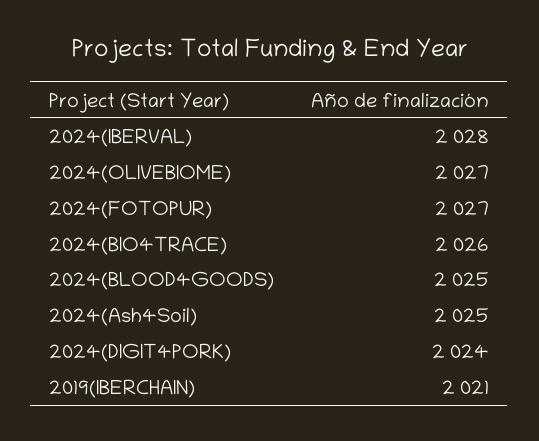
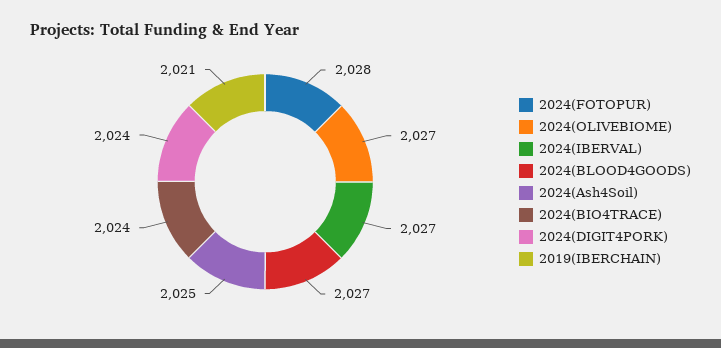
2024(IBERVAL): 2028 -> 2027
2024(FOTOPUR): 2027 -> 2028
2024(BIO4TRACE): 2026 -> 2024
2024(BLOOD4GOODS): 2025 -> 2027

